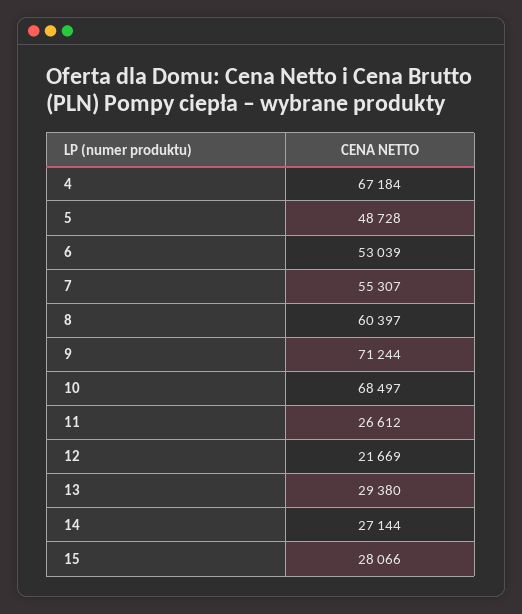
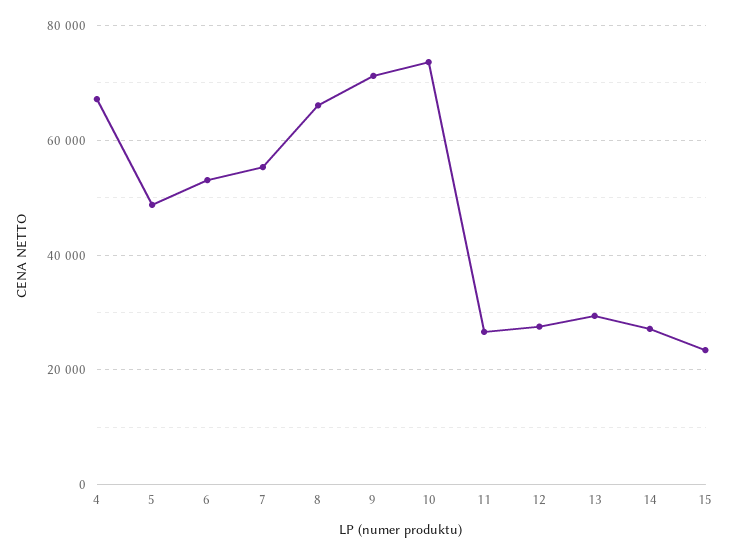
8: 60397 -> 66000
10: 68497 -> 74000
12: 21669 -> 28000
15: 28066 -> 24000

